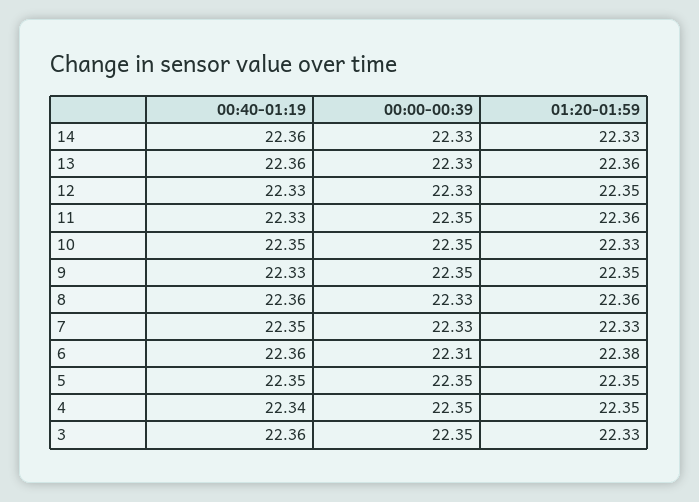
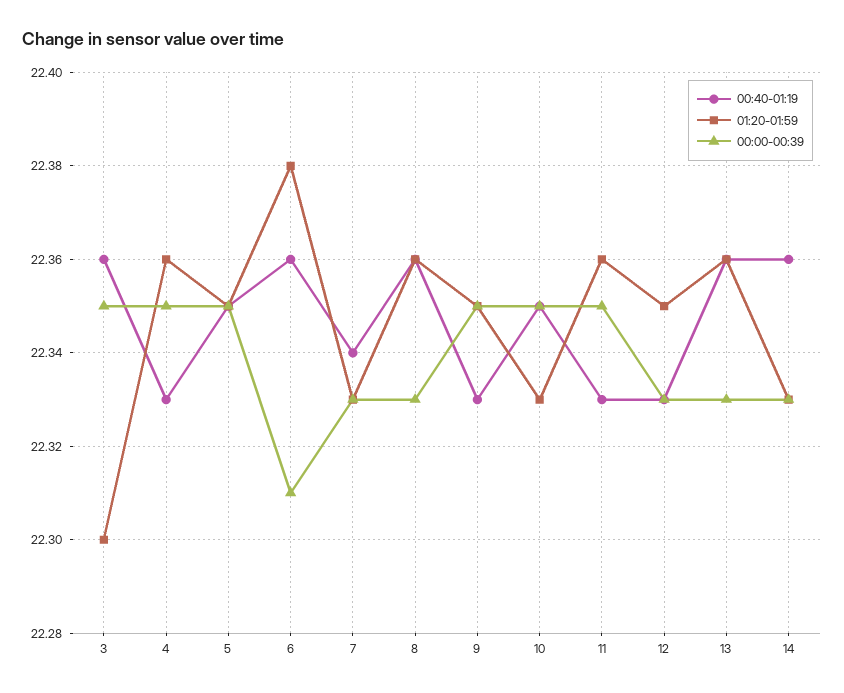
00:40-01:19, 7: 22.35 -> 22.34
00:40-01:19, 4: 22.34 -> 22.33
01:20-01:59, 4: 22.35 -> 22.36
01:20-01:59, 3: 22.33 -> 22.3

